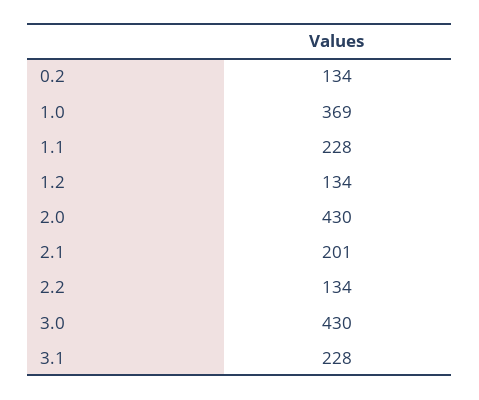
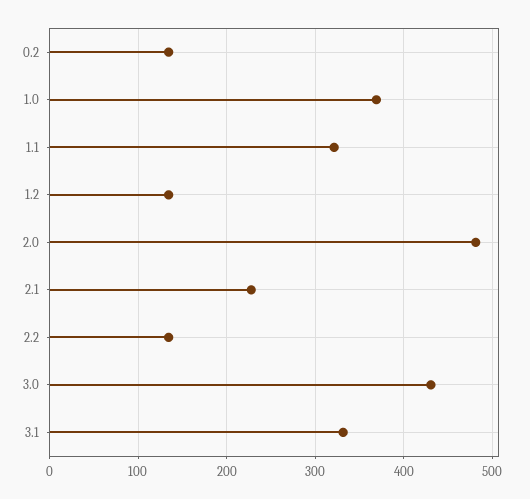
1.1: 228 -> 320
2.0: 430 -> 480
2.1: 201 -> 230
3.1: 228 -> 330

